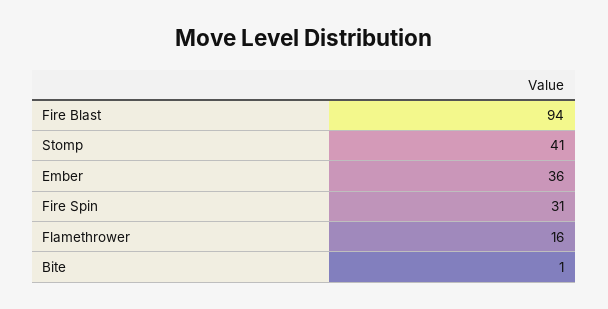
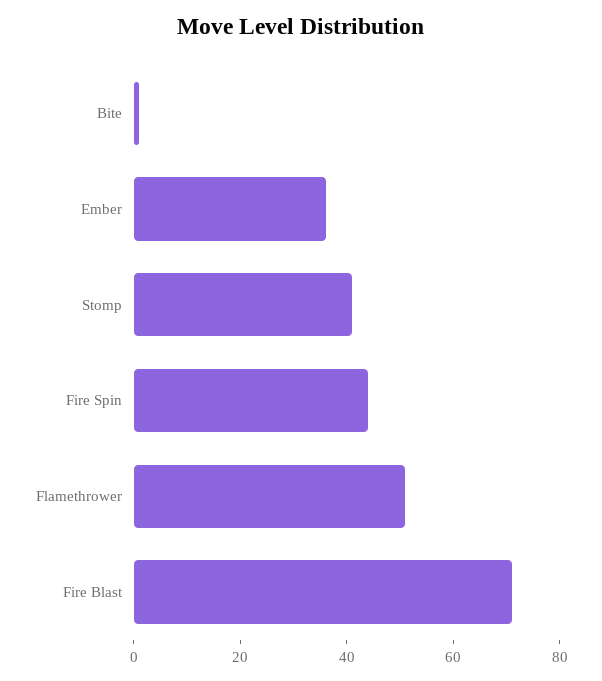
Fire Blast: 94 -> 70
Fire Spin: 31 -> 45
Flamethrower: 16 -> 50

